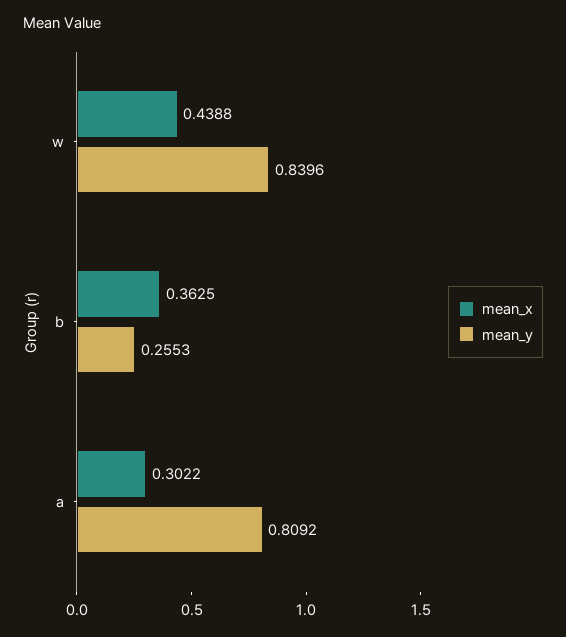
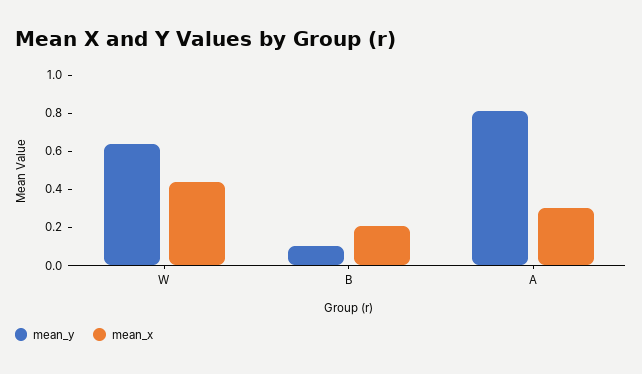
mean_y, w: 0.8396 -> 0.65
mean_x, b: 0.3625 -> 0.2
mean_y, b: 0.2553 -> 0.1

